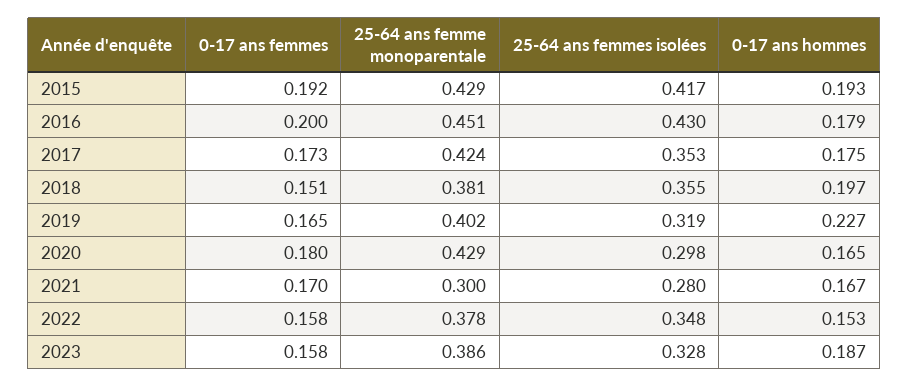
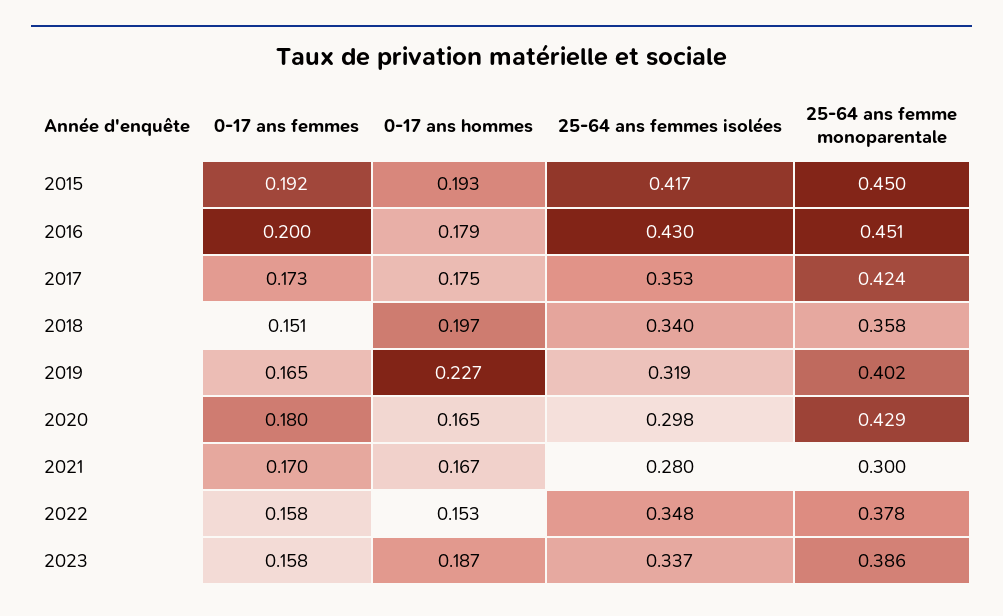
25-64 ans femme monoparentale, 2015: 0.429 -> 0.45
25-64 ans femme monoparentale, 2018: 0.381 -> 0.358
25-64 ans femmes isolées, 2018: 0.355 -> 0.34
25-64 ans femmes isolées, 2023: 0.328 -> 0.337

